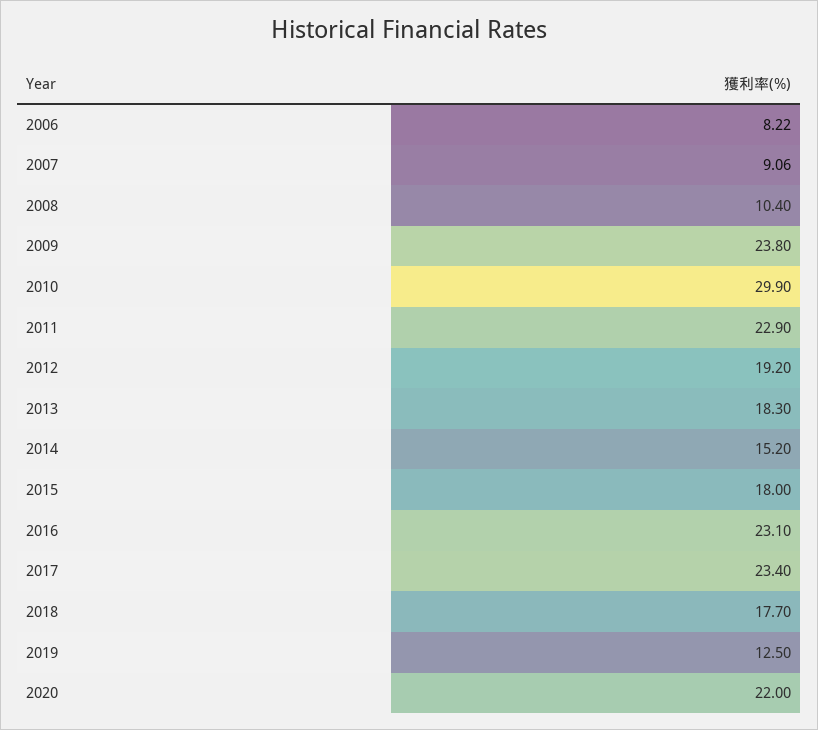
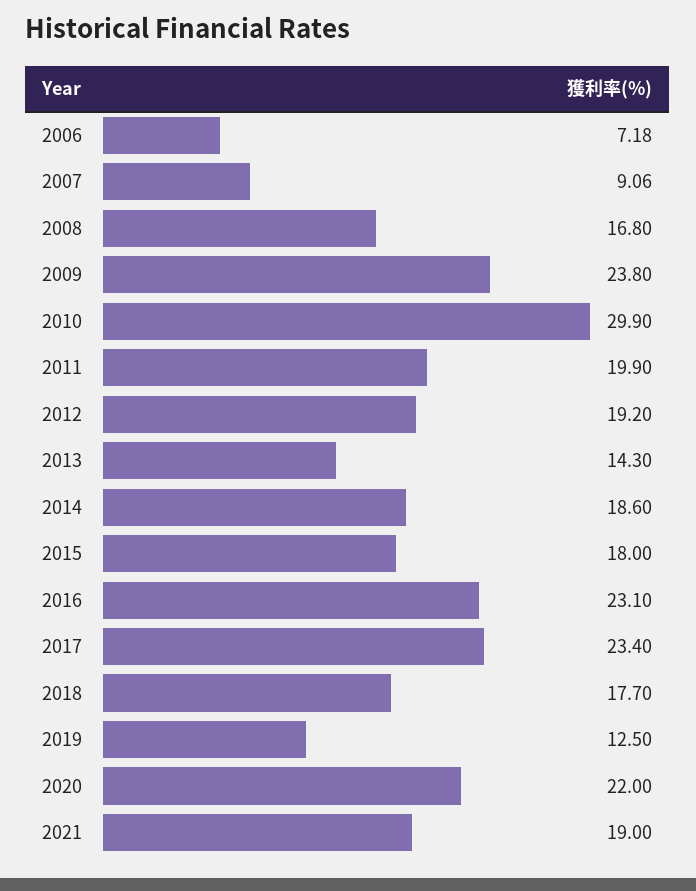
2006: 8.22 -> 7.18
2008: 10.4 -> 16.8
2011: 22.9 -> 19.9
2013: 18.3 -> 14.3
2014: 15.2 -> 18.6
2021: none -> 19

